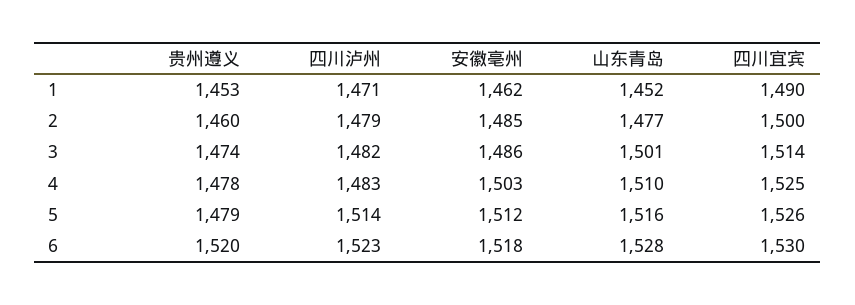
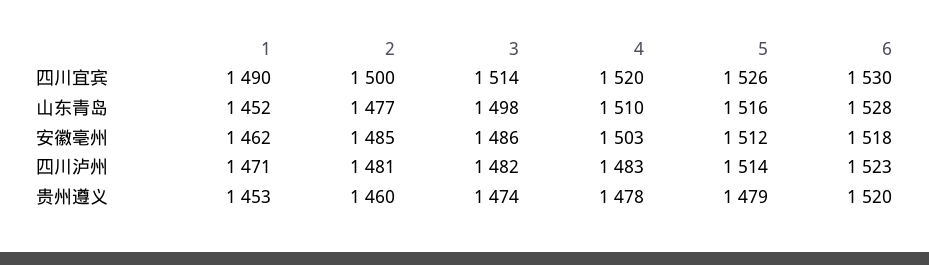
四川泸州, 2: 1479 -> 1481
山东青岛, 3: 1501 -> 1498
四川宜宾, 4: 1525 -> 1520

